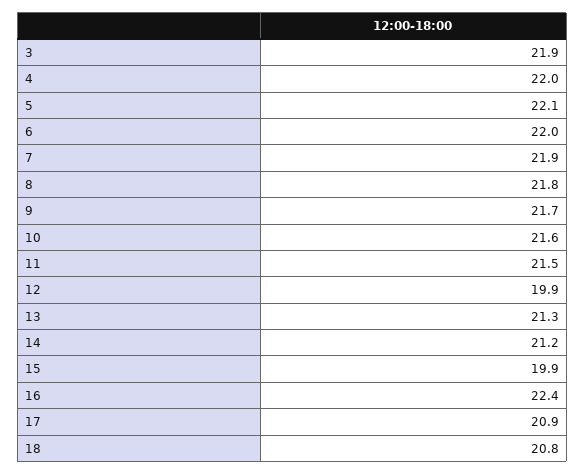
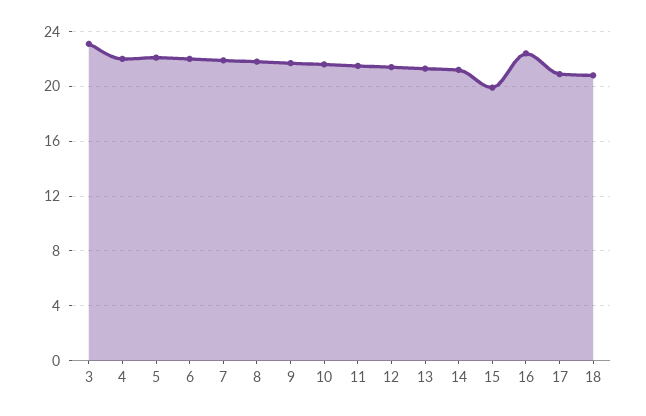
3: 21.9 -> 23
12: 19.9 -> 21.5

